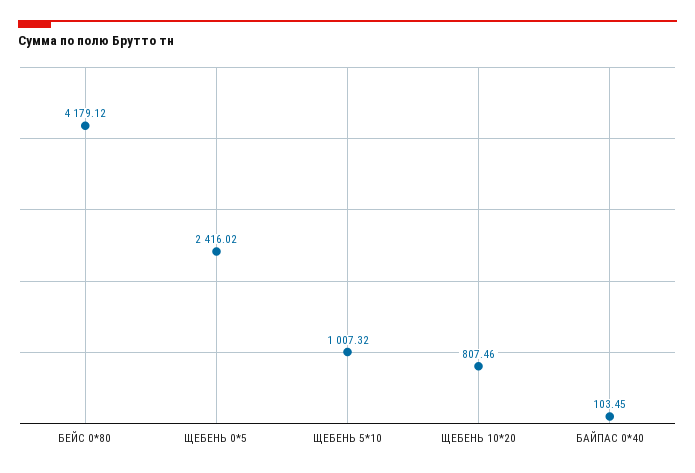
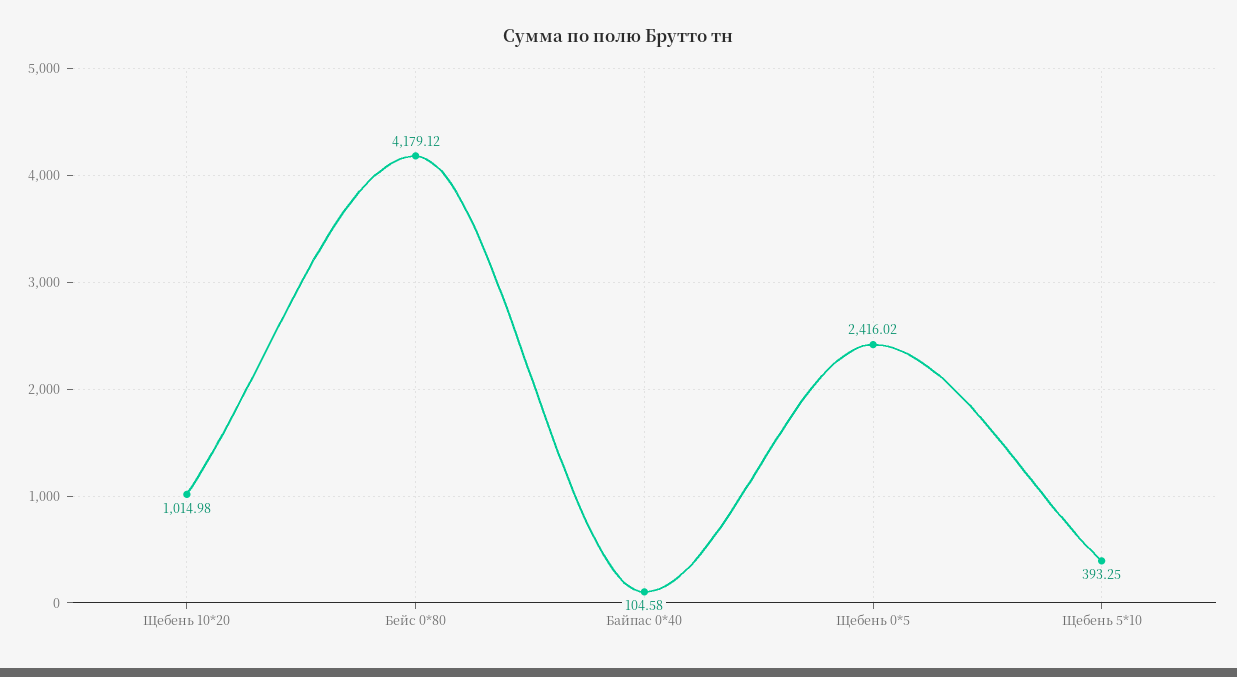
ЩЕБЕНЬ 5*10: 1007.32 -> 393.25
ЩЕБЕНЬ 10*20: 807.46 -> 1014.98
БАЙПАС 0*40: 103.45 -> 104.58

